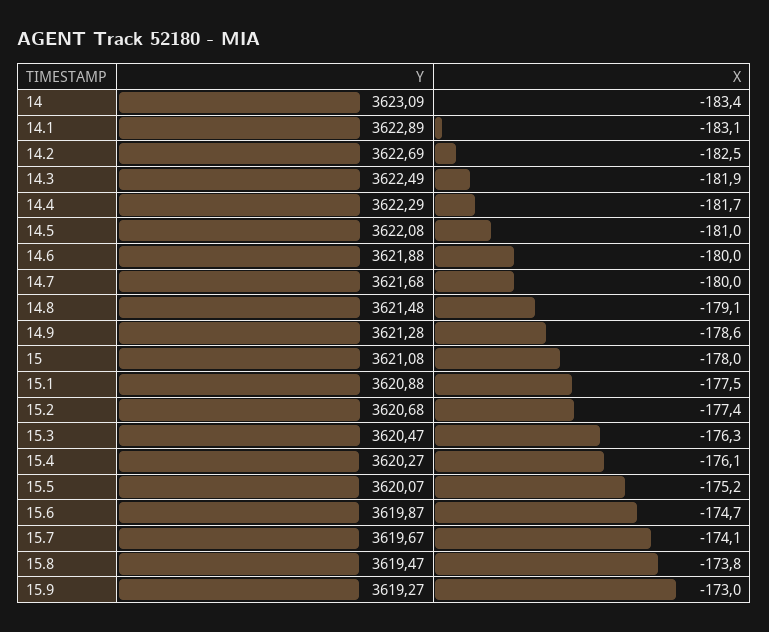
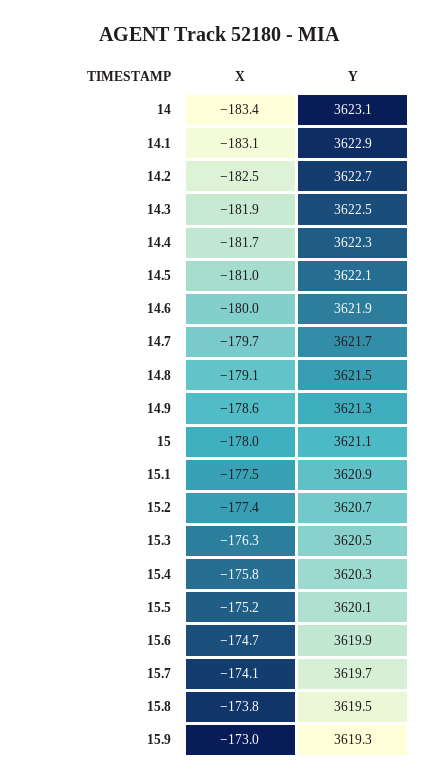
X, 14.7: -180 -> -179.7
X, 15.4: -176.1 -> -175.8

